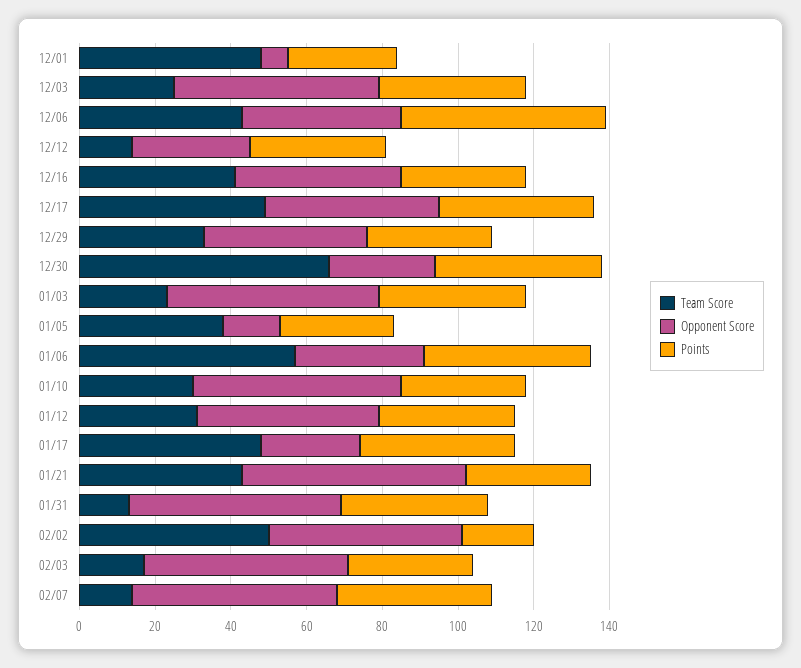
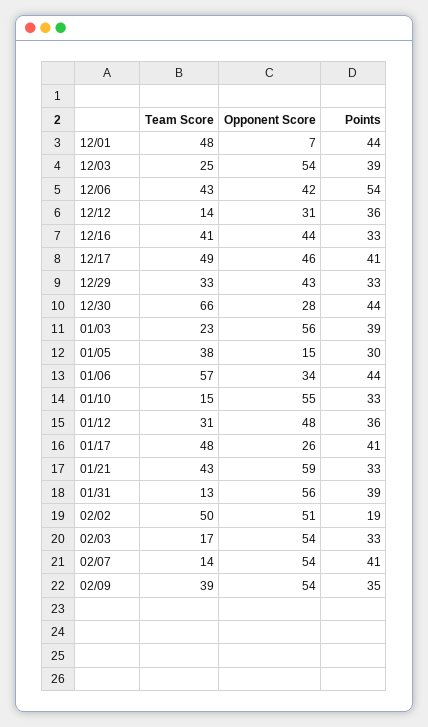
Points, 12/01: 30 -> 44
Team Score, 01/10: 30 -> 15
Team Score, 02/09: none -> 39
Opponent Score, 02/09: none -> 54
Points, 02/09: none -> 35

